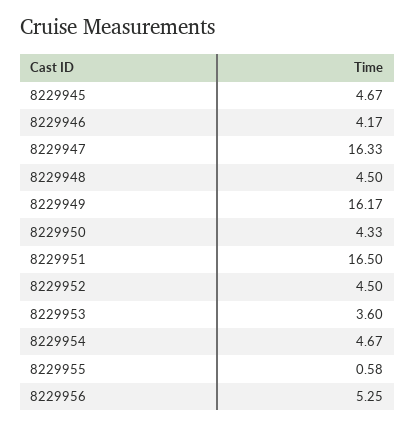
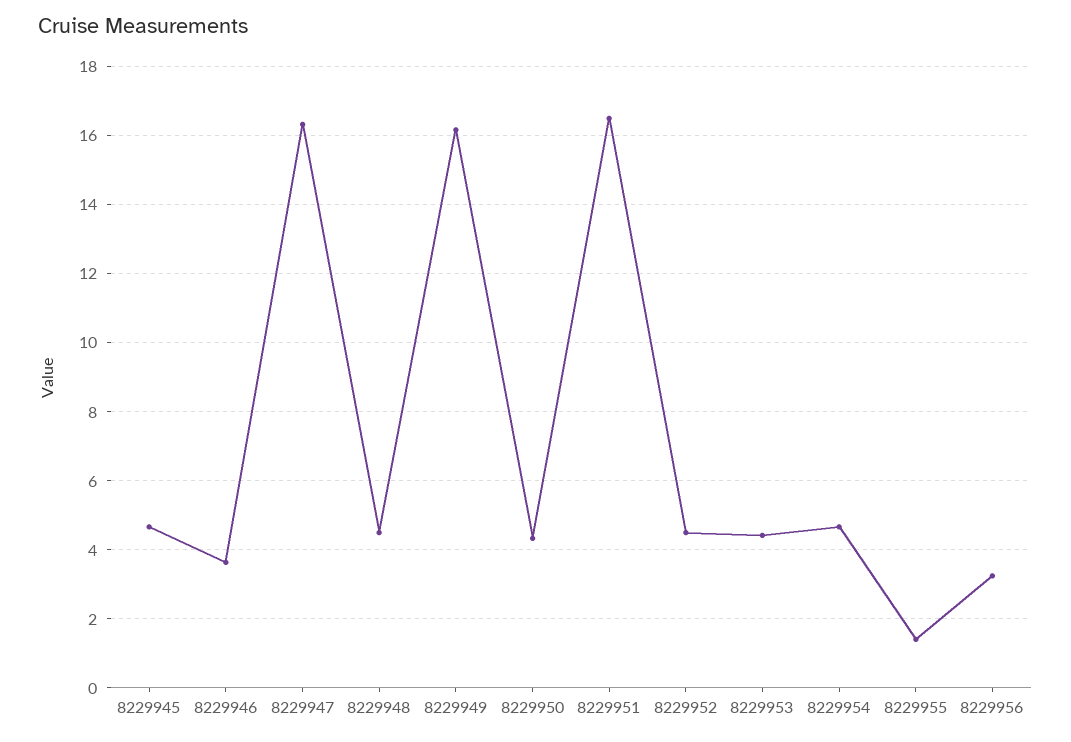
8229946: 4.17 -> 3.6
8229953: 3.6 -> 4.4
8229955: 0.58 -> 1.4
8229956: 5.25 -> 3.2

